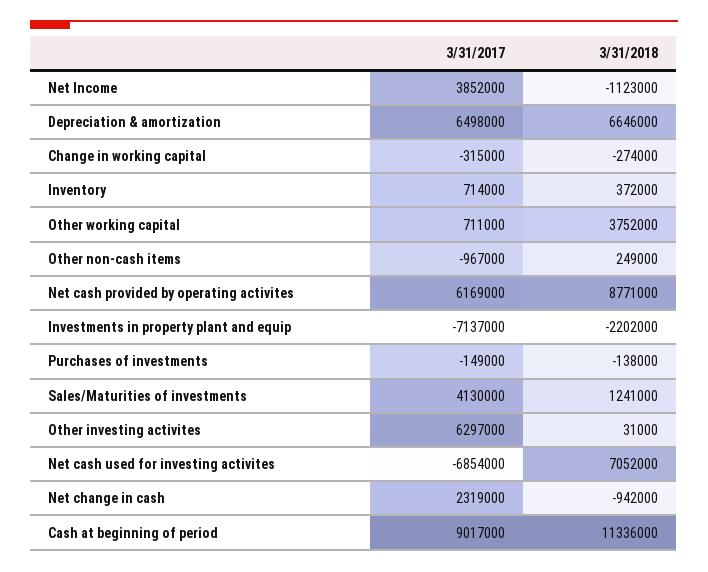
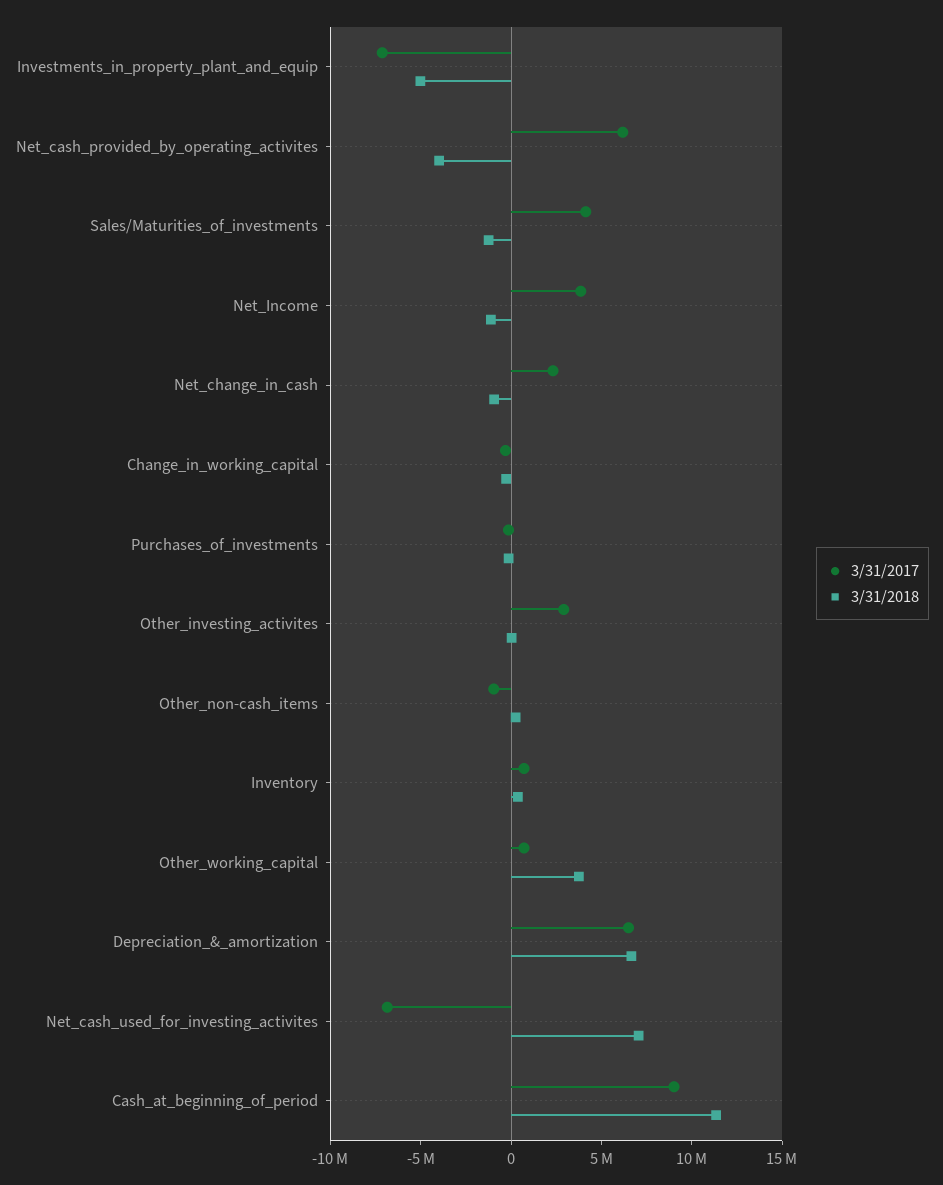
3/31/2018, Net cash provided by operating activites: 8771000 -> -4000000
3/31/2018, Investments in property plant and equip: -2202000 -> -5000000
3/31/2018, Sales/Maturities of investments: 1241000 -> -1000000
3/31/2017, Other investing activites: 6297000 -> 3000000

